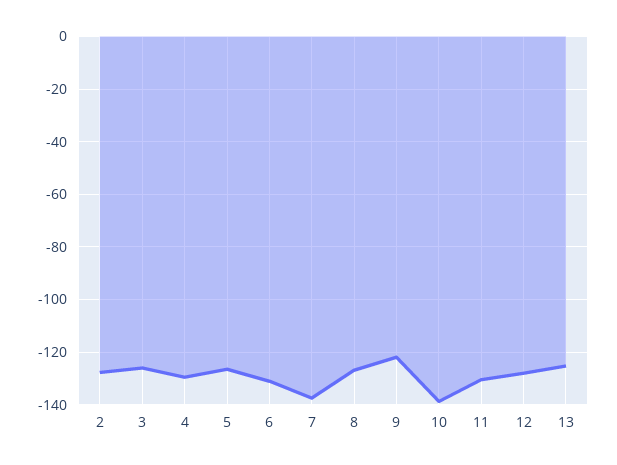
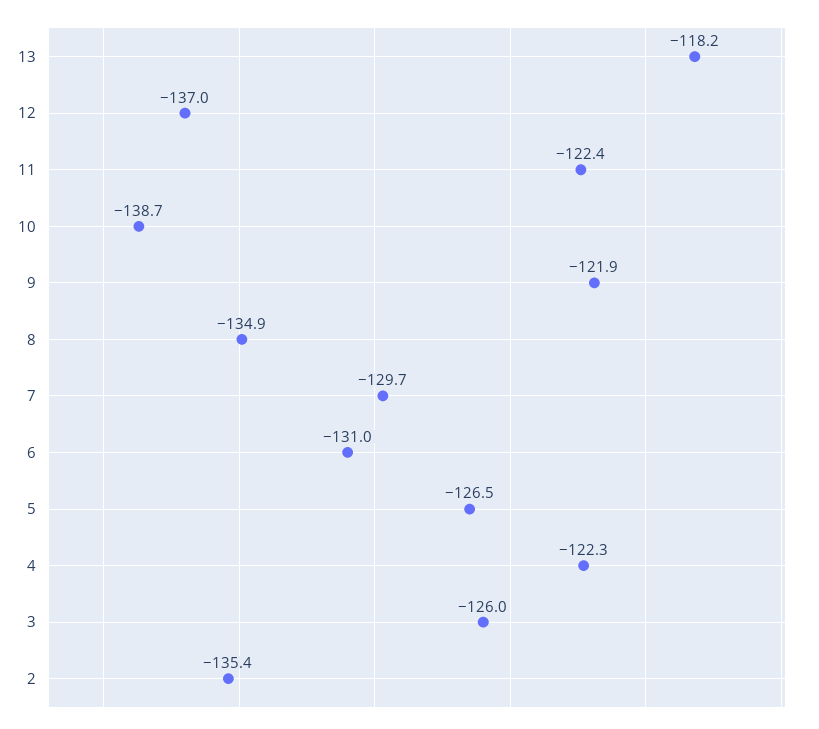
2: -127.5 -> -135.4
4: -130 -> -122.3
7: -137.5 -> -129.7
8: -127.5 -> -134.9
11: -130 -> -122.4
12: -127.5 -> -137
13: -125 -> -118.2

